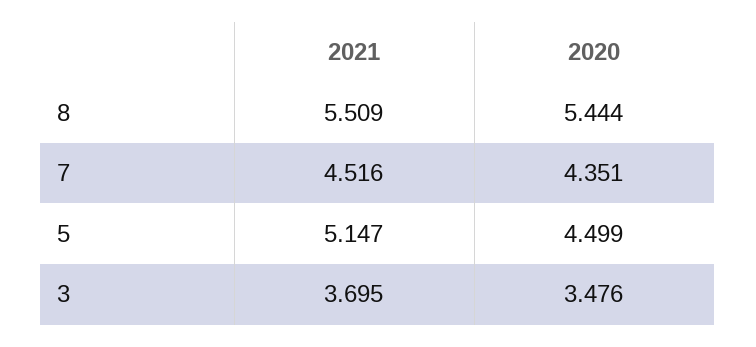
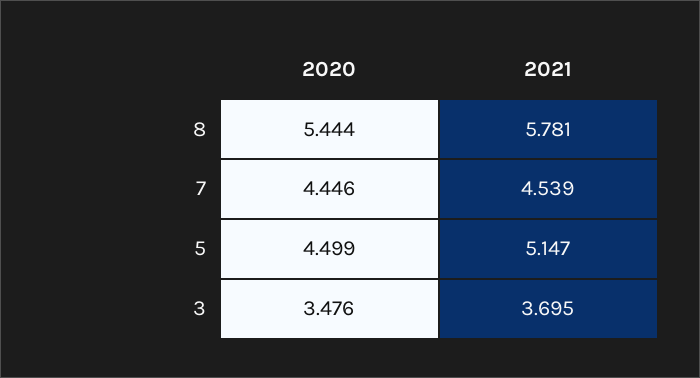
2021, 8: 5.509 -> 5.781
2021, 7: 4.516 -> 4.539
2020, 7: 4.351 -> 4.446

